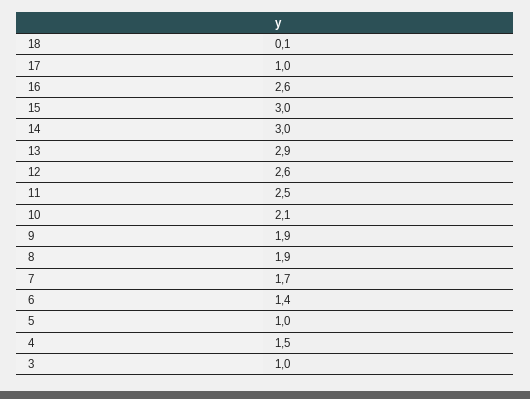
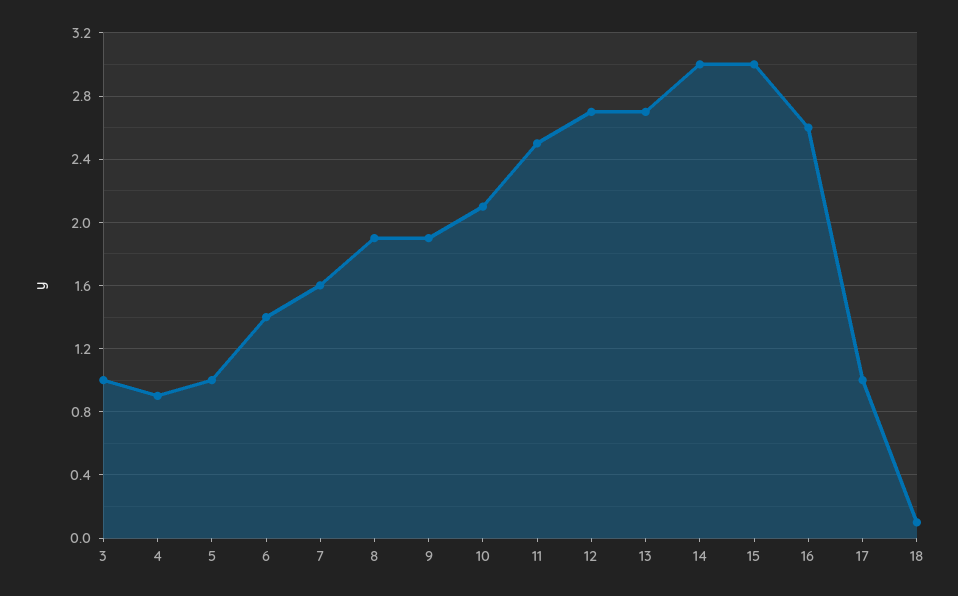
13: 2.9 -> 2.7
12: 2.6 -> 2.7
7: 1.7 -> 1.6
4: 1.5 -> 0.9

